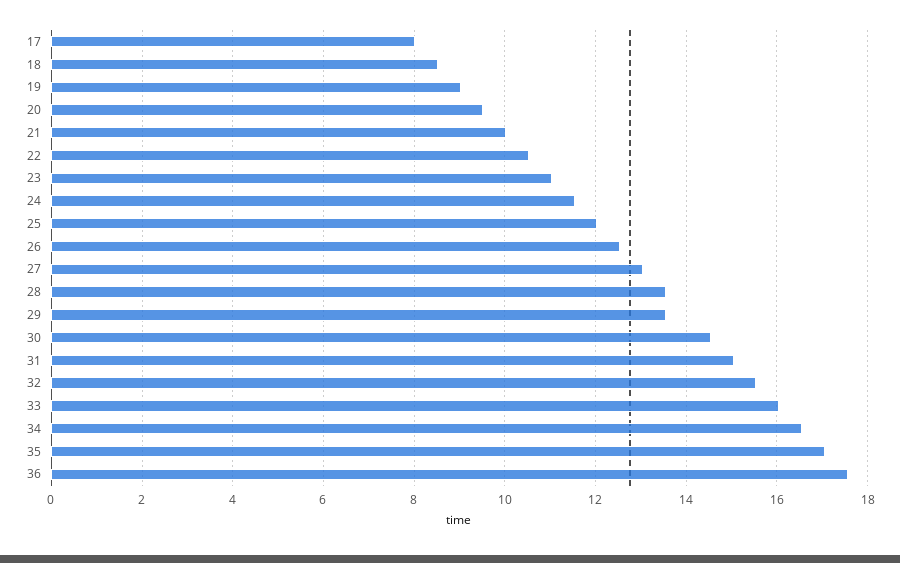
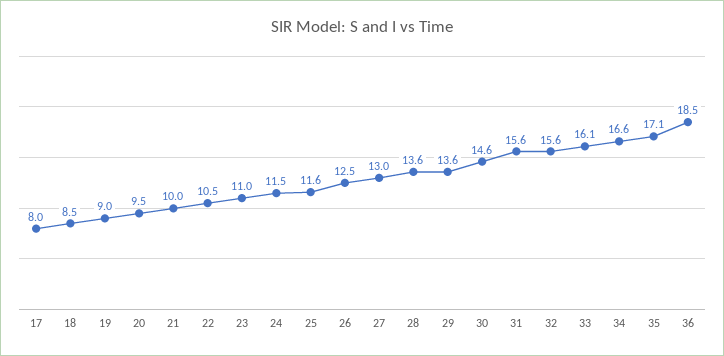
25: 12 -> 11.6
31: 15 -> 15.6
36: 17.6 -> 18.5

